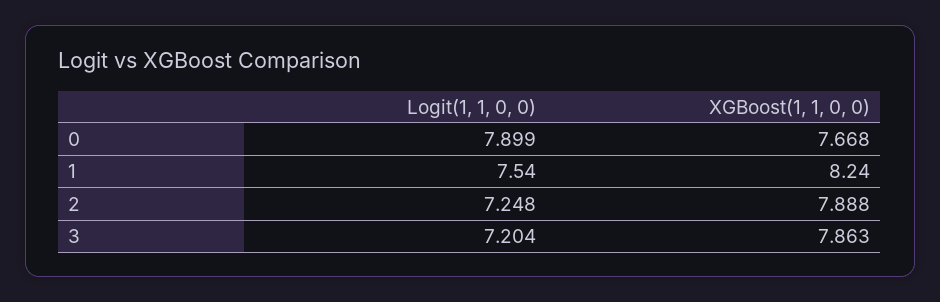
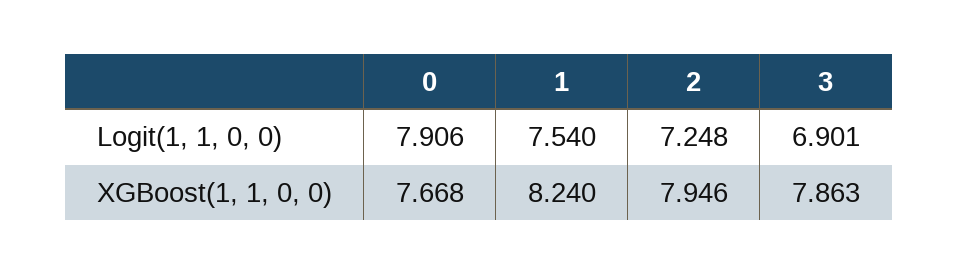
Logit(1, 1, 0, 0), 0: 7.899 -> 7.906
XGBoost(1, 1, 0, 0), 2: 7.888 -> 7.946
Logit(1, 1, 0, 0), 3: 7.204 -> 6.901

